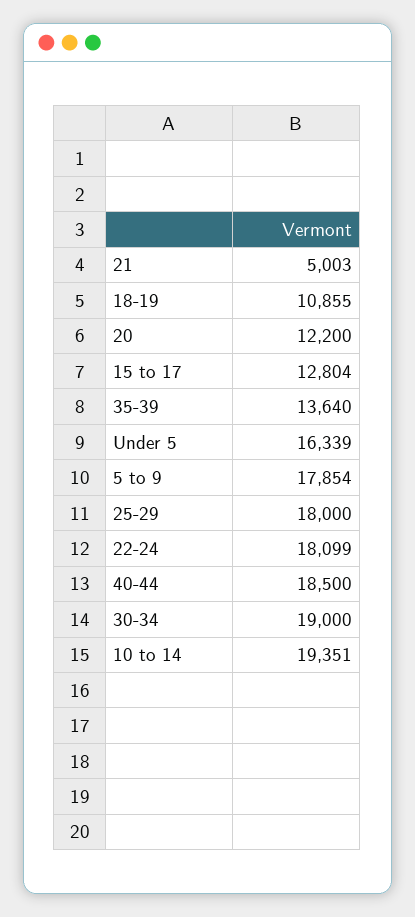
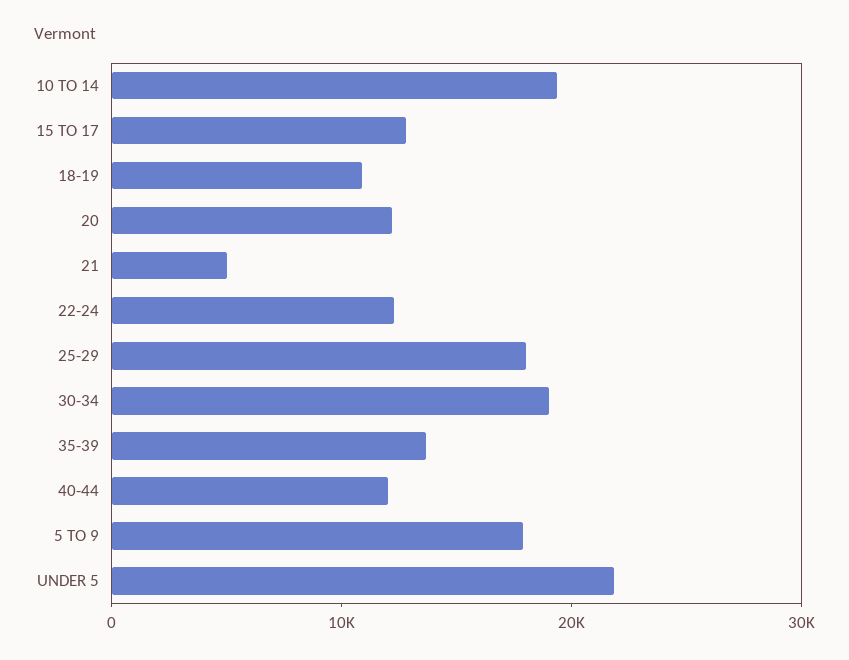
Under 5: 16339 -> 22000
22-24: 18099 -> 12000
40-44: 18500 -> 12000

